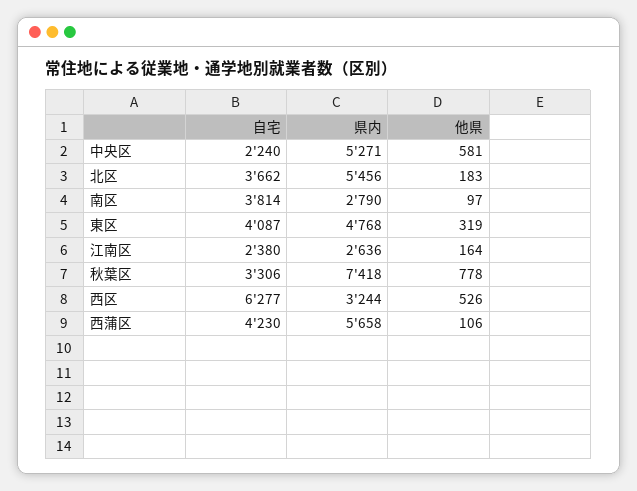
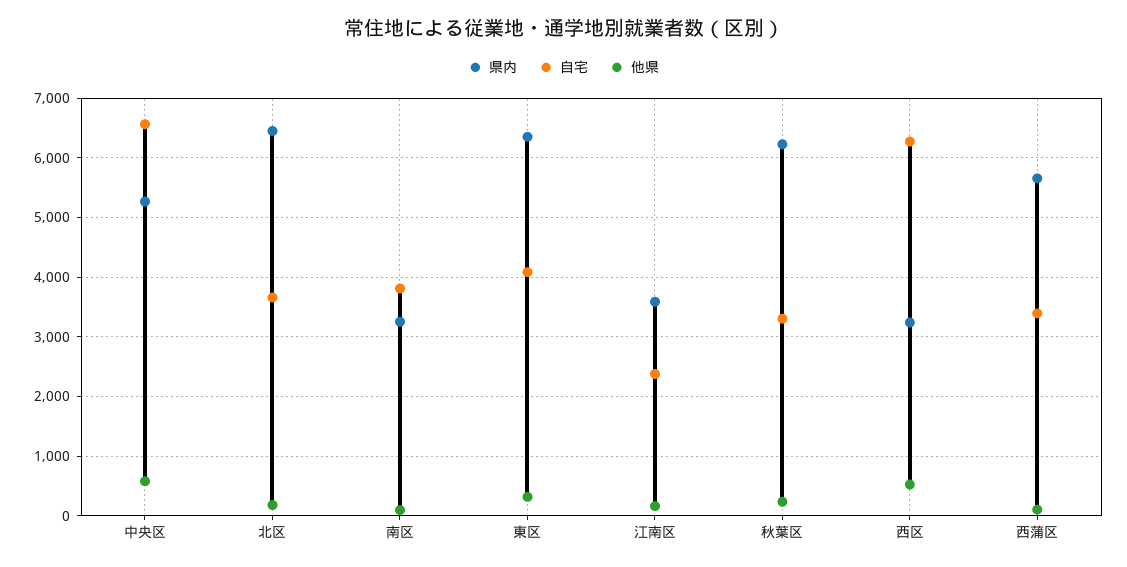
自宅, 中央区: 2240 -> 6600
県内, 北区: 5456 -> 6400
県内, 南区: 2790 -> 3200
県内, 東区: 4768 -> 6400
県内, 江南区: 2636 -> 3600
県内, 秋葉区: 7418 -> 6200
他県, 秋葉区: 778 -> 200
自宅, 西蒲区: 4230 -> 3400

